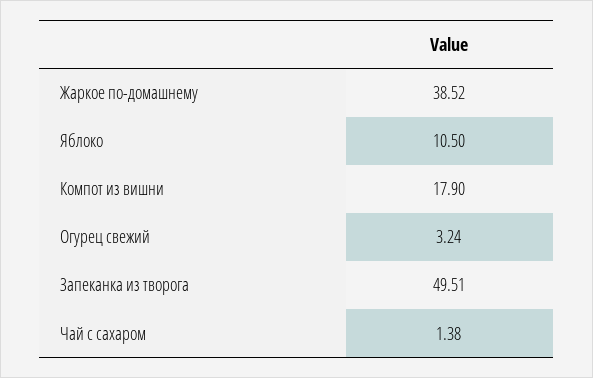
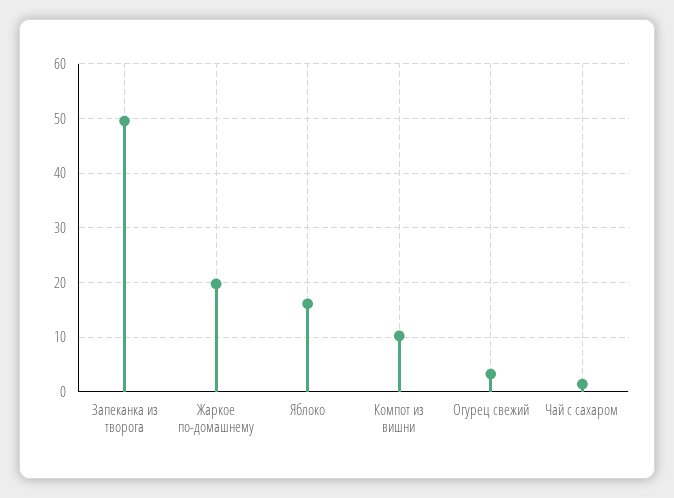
Жаркое по-домашнему: 38.52 -> 20
Яблоко: 10.5 -> 16
Компот из вишни: 17.9 -> 10

